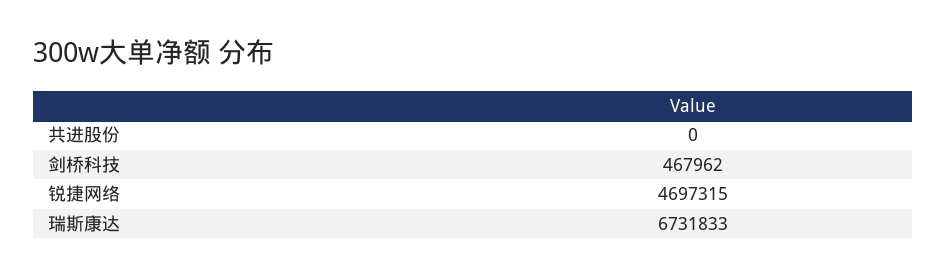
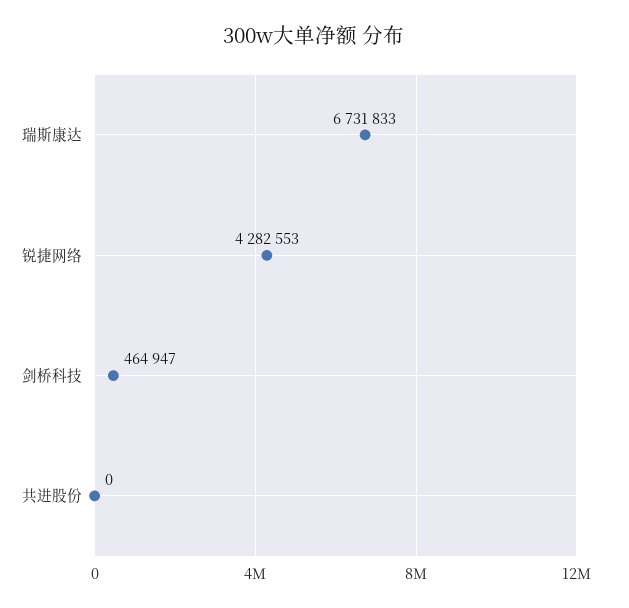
剑桥科技: 467962 -> 464947
锐捷网络: 4697315 -> 4282553

